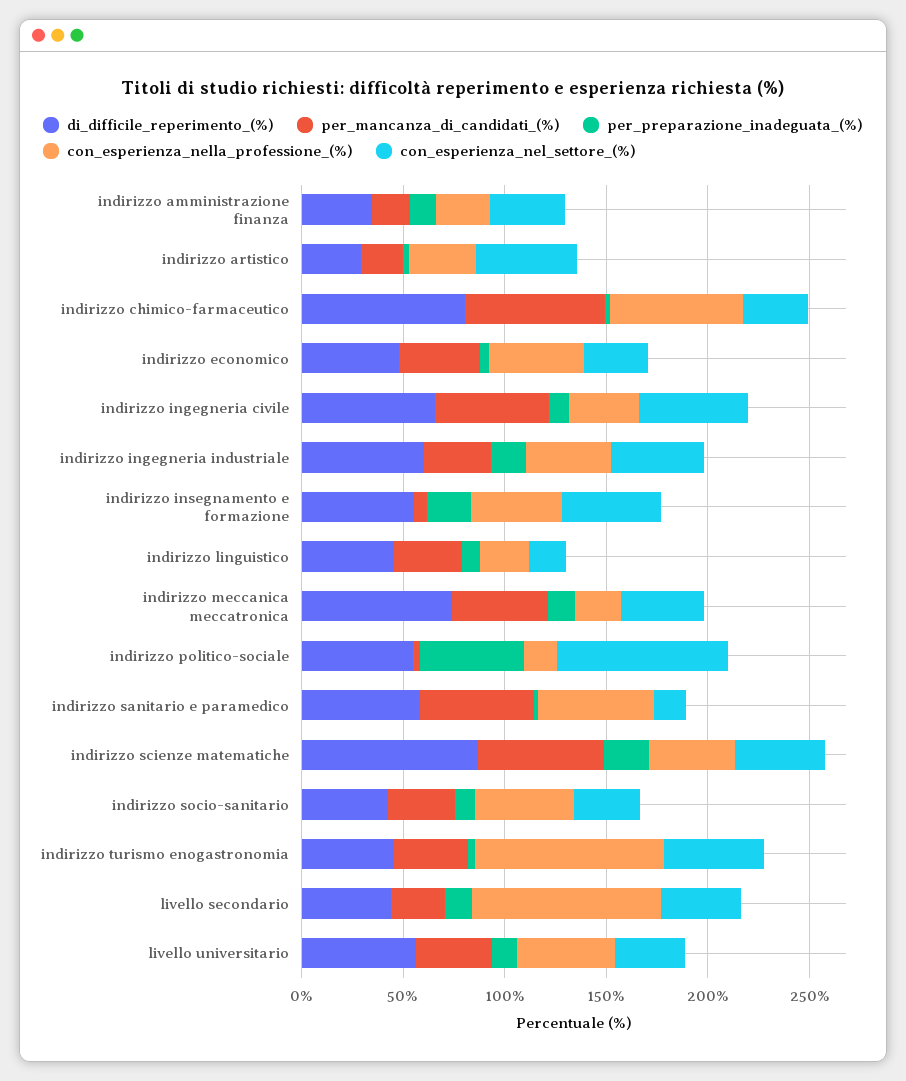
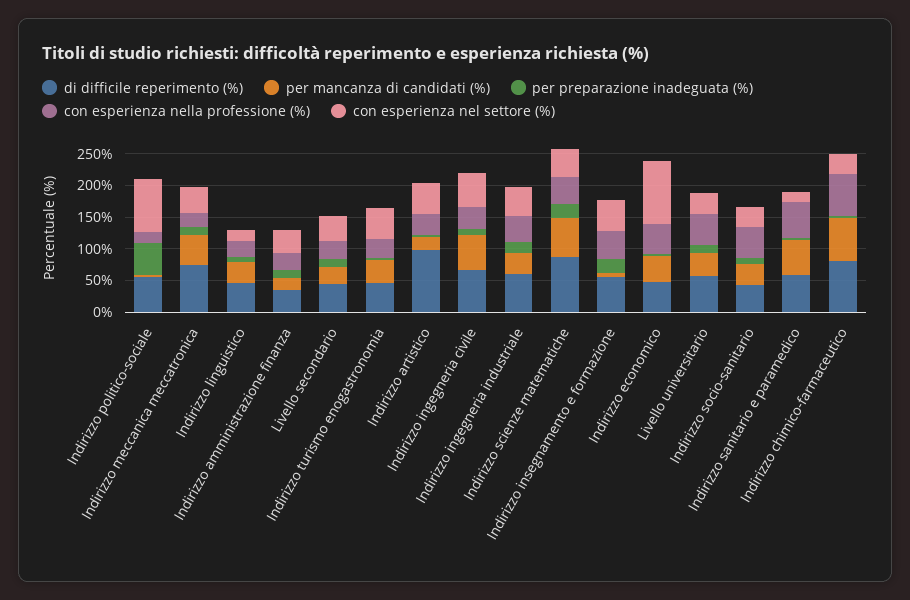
di_difficile_reperimento_(%), indirizzo artistico: 30 -> 100
con_esperienza_nel_settore_(%), indirizzo economico: 30 -> 100
con_esperienza_nella_professione_(%), indirizzo turismo enogastronomia: 90 -> 25
con_esperienza_nella_professione_(%), livello secondario: 90 -> 25

